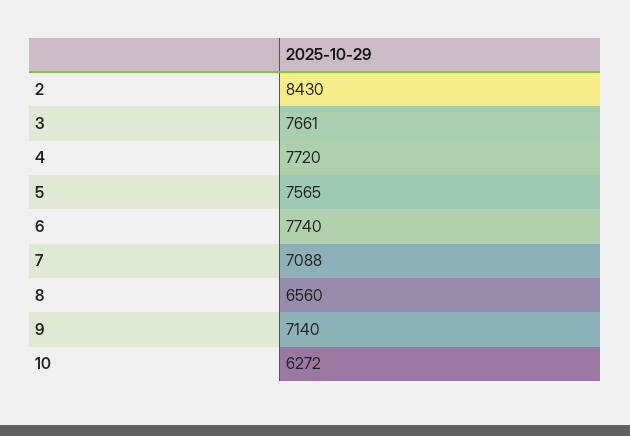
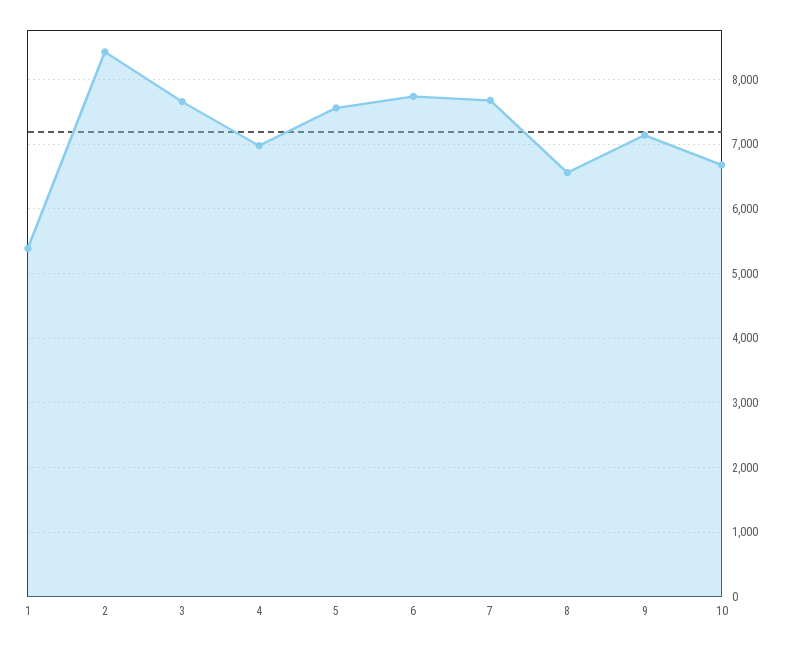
4: 7720 -> 7000
7: 7088 -> 7700
10: 6272 -> 6700
1: none -> 5400

